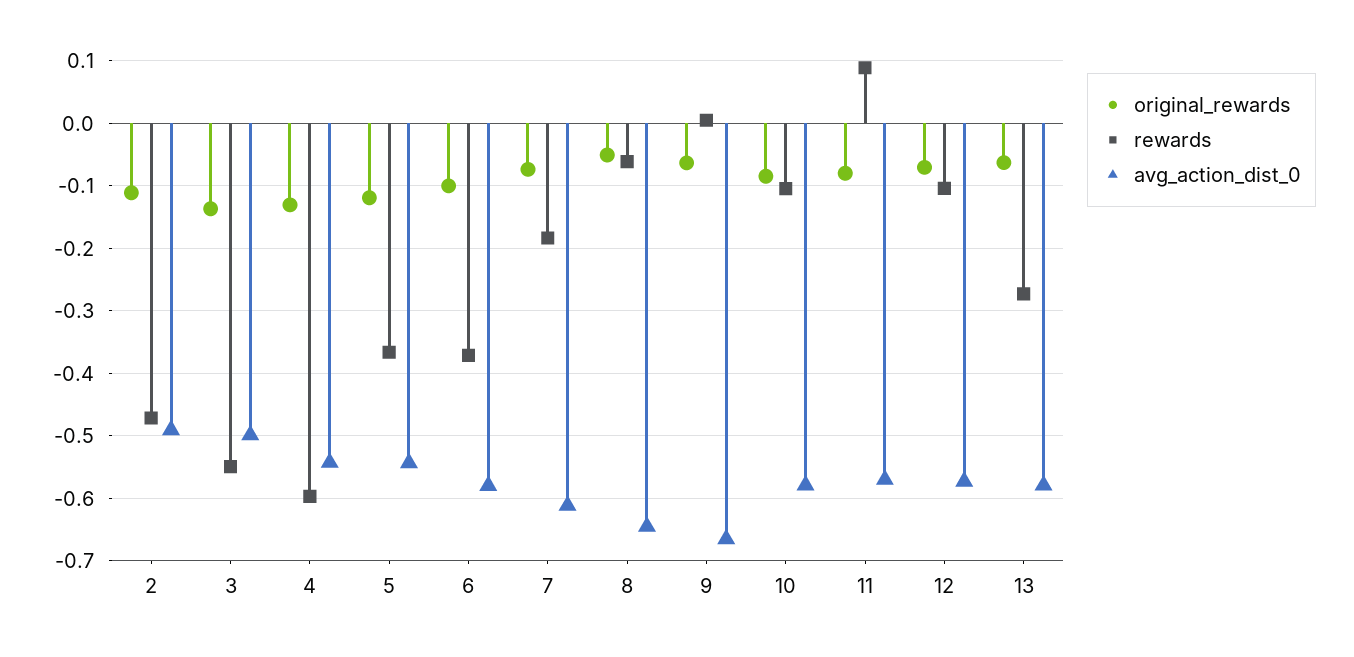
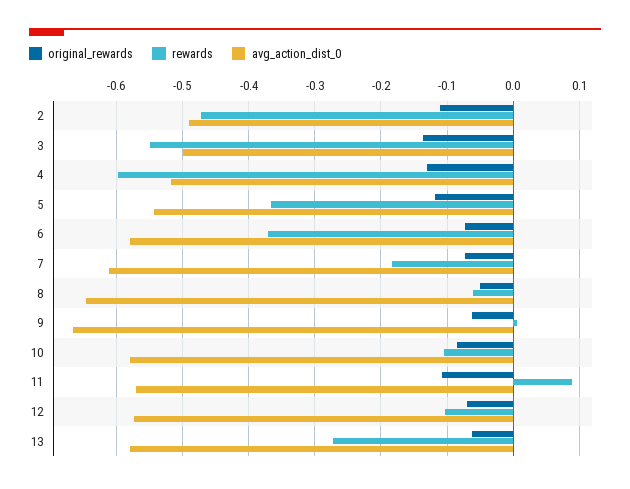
avg_action_dist_0, 4: -0.54 -> -0.52
original_rewards, 6: -0.1 -> -0.07
original_rewards, 11: -0.08 -> -0.11

